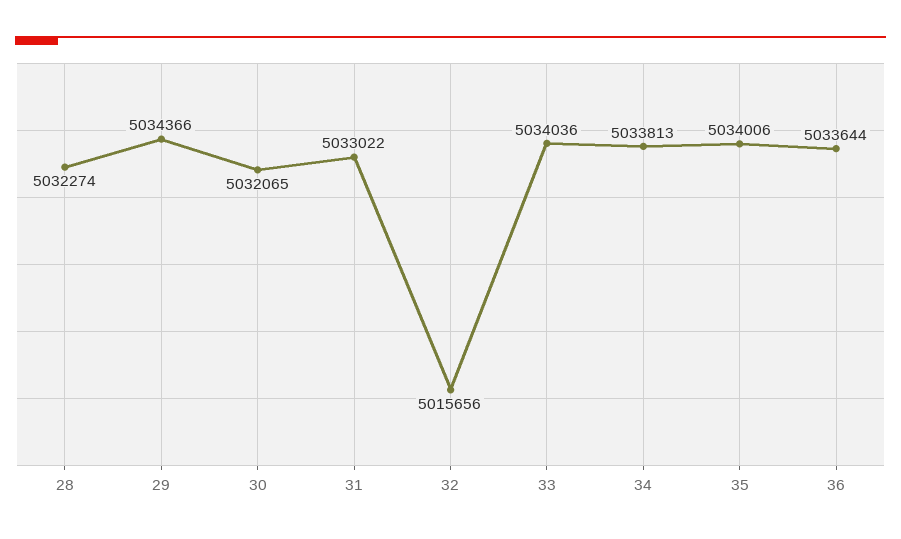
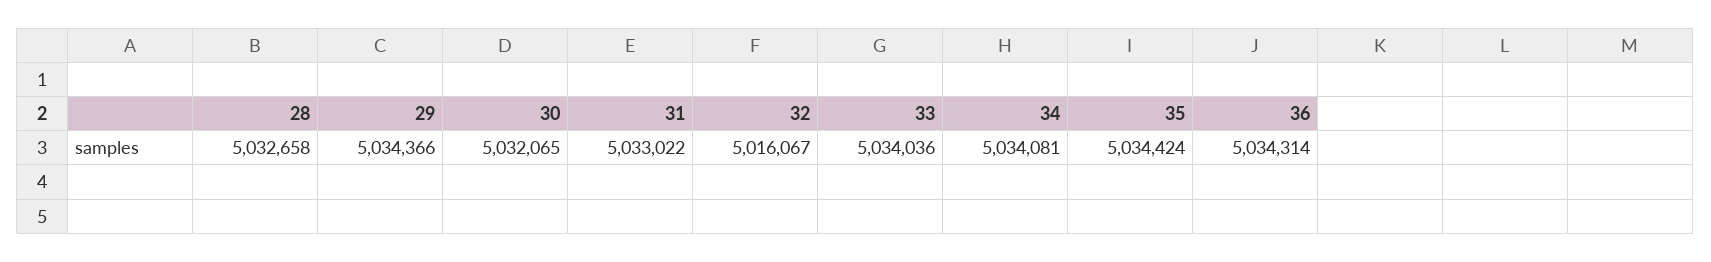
28: 5032274 -> 5032658
32: 5015656 -> 5016067
34: 5033813 -> 5034081
35: 5034006 -> 5034424
36: 5033644 -> 5034314

